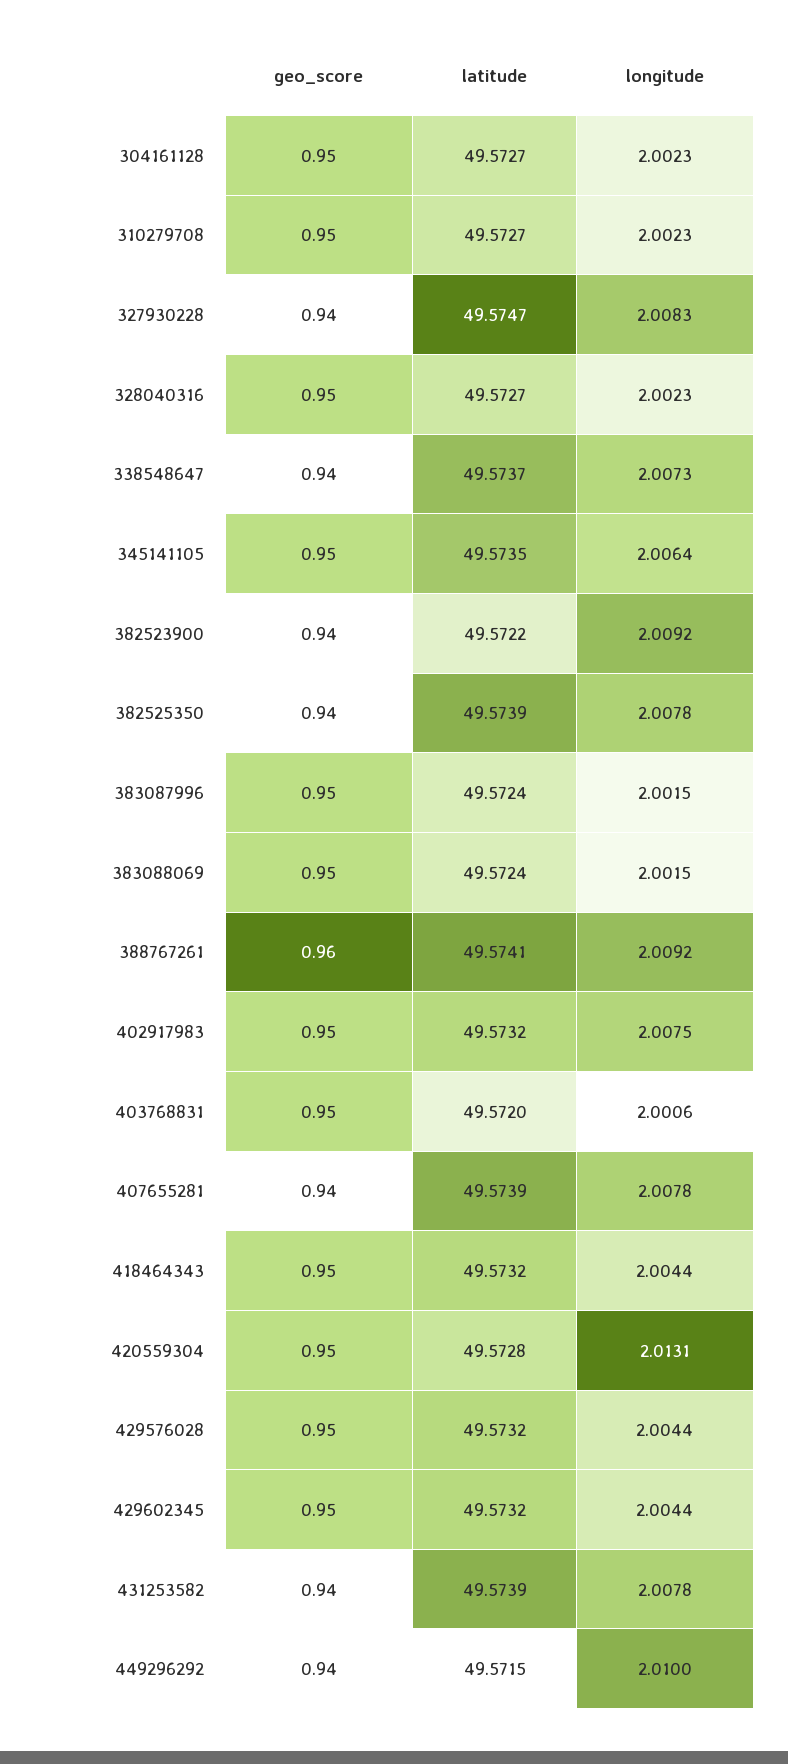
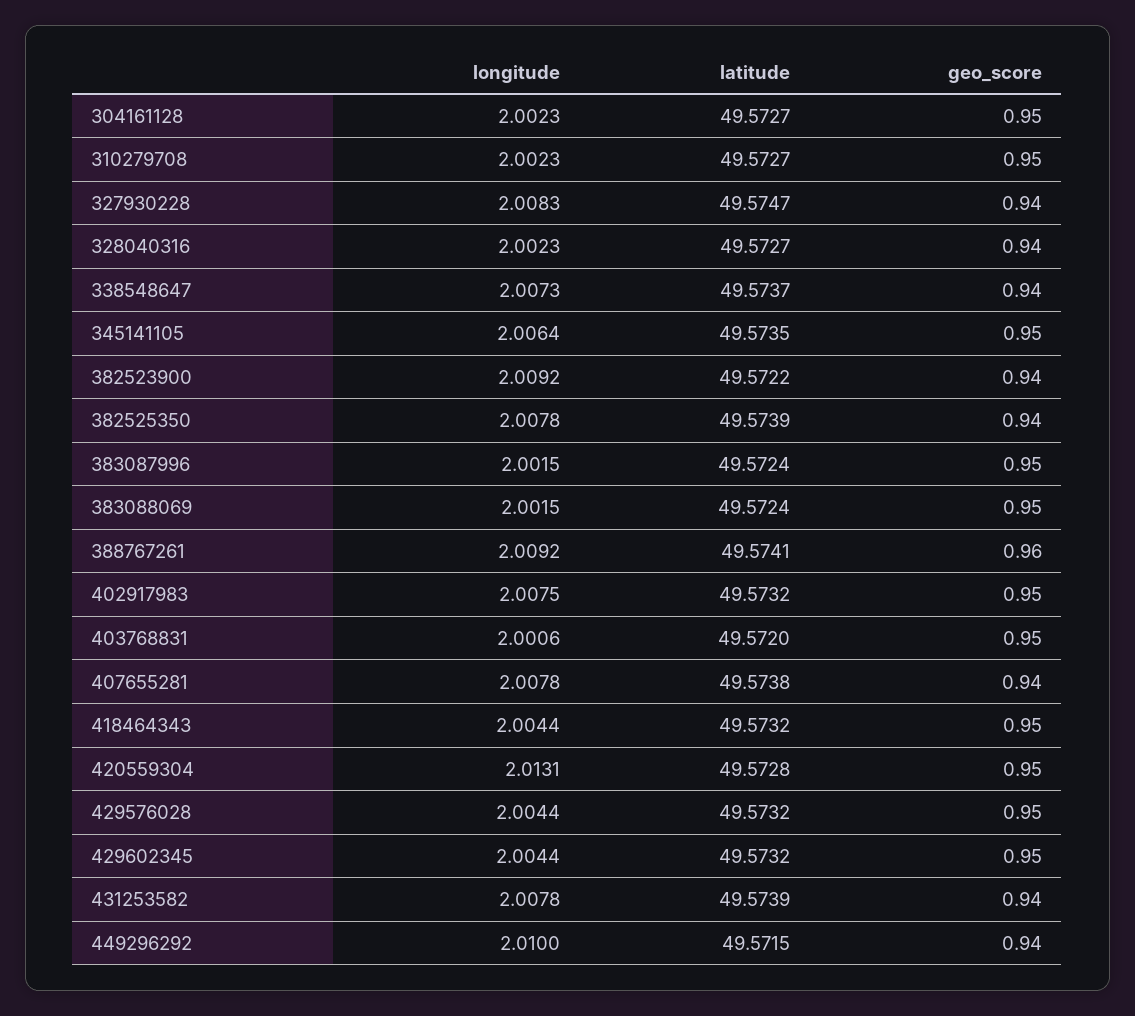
geo_score, 328040316: 0.95 -> 0.94
latitude, 407655281: 49.5739 -> 49.5738

